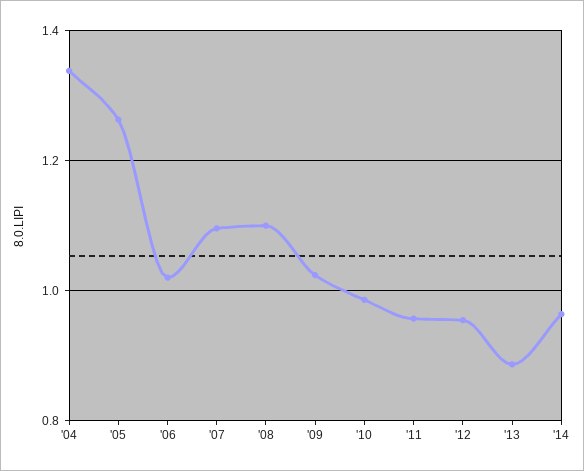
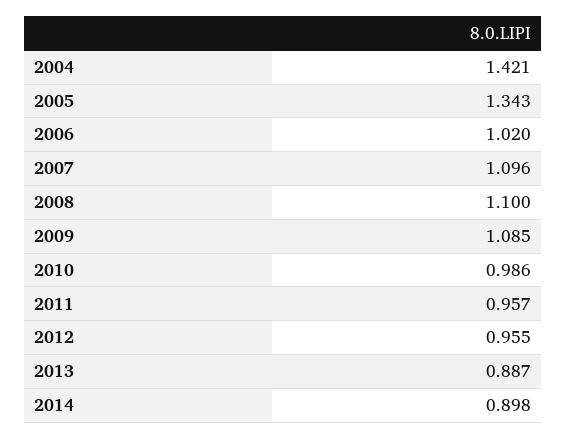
'04: 1.34 -> 1.421
'05: 1.26 -> 1.343
'09: 1.02 -> 1.085
'14: 0.96 -> 0.898

